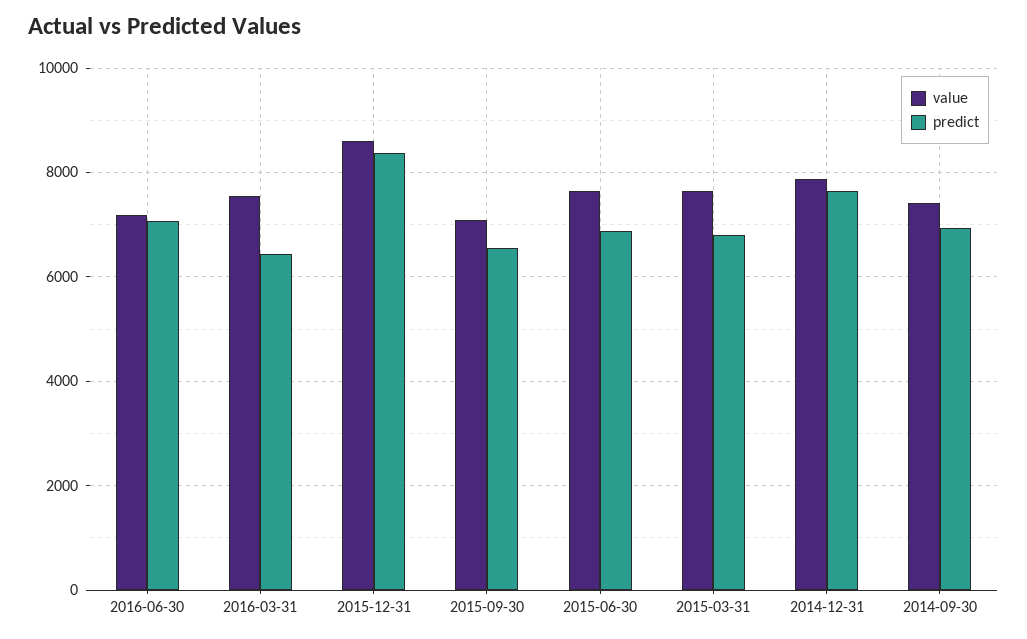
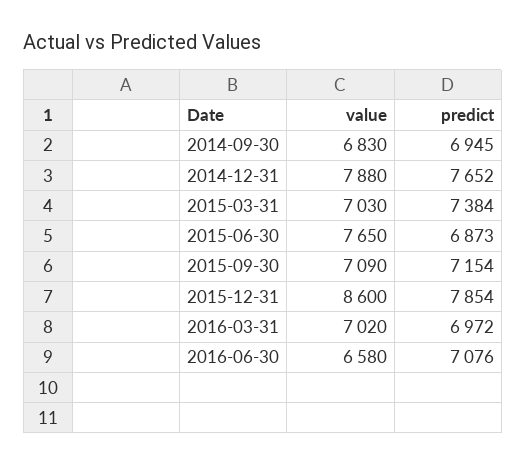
value, 2016-06-30: 7200 -> 6580
value, 2016-03-31: 7600 -> 7020
predict, 2016-03-31: 6400 -> 6972
predict, 2015-12-31: 8400 -> 7854
predict, 2015-09-30: 6600 -> 7154
value, 2015-03-31: 7600 -> 7030
predict, 2015-03-31: 6800 -> 7384
value, 2014-09-30: 7400 -> 6830

